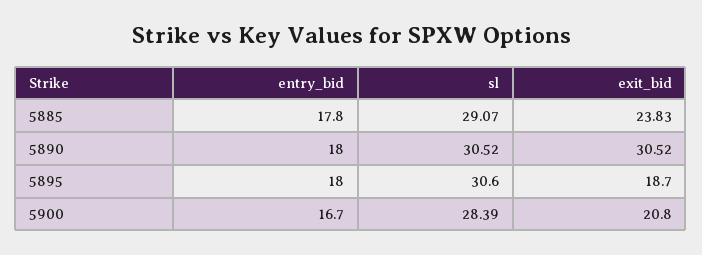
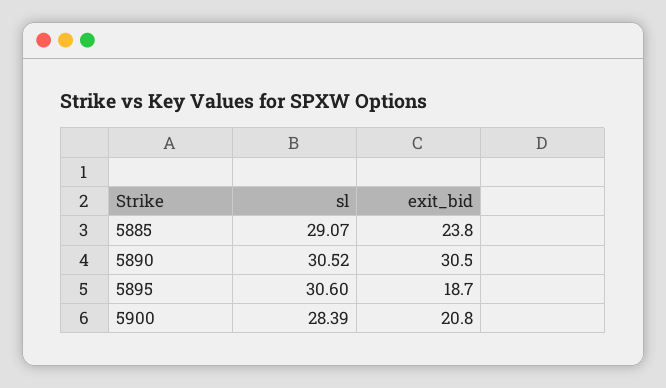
entry_bid, 5885: 17.8 -> none
entry_bid, 5890: 18 -> none
entry_bid, 5895: 18 -> none
entry_bid, 5900: 16.7 -> none

